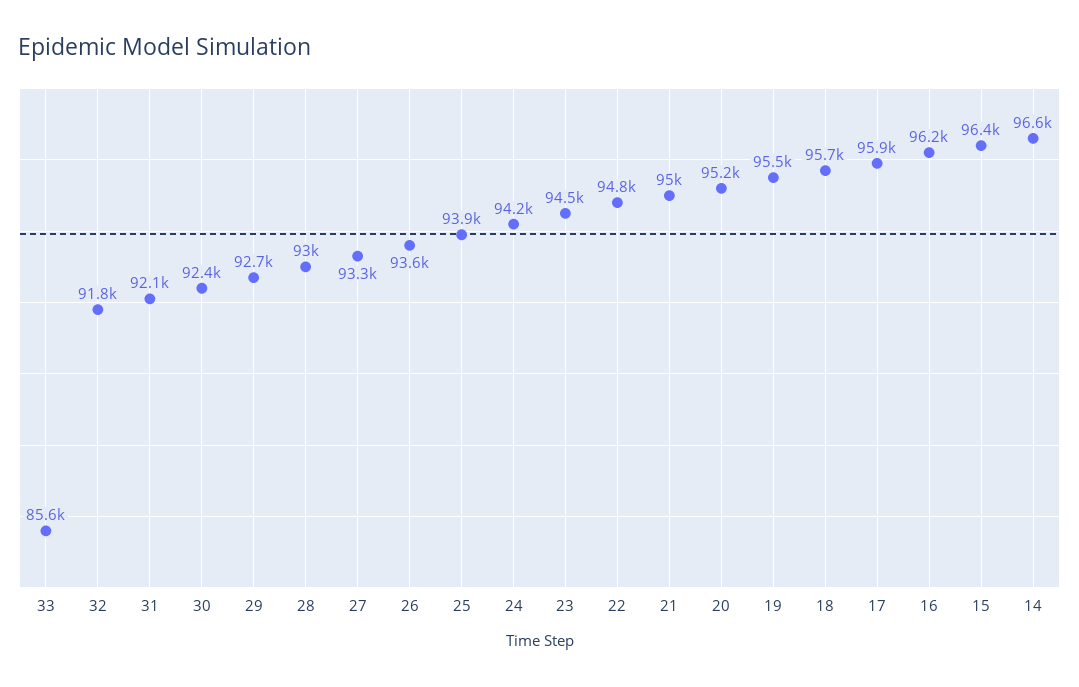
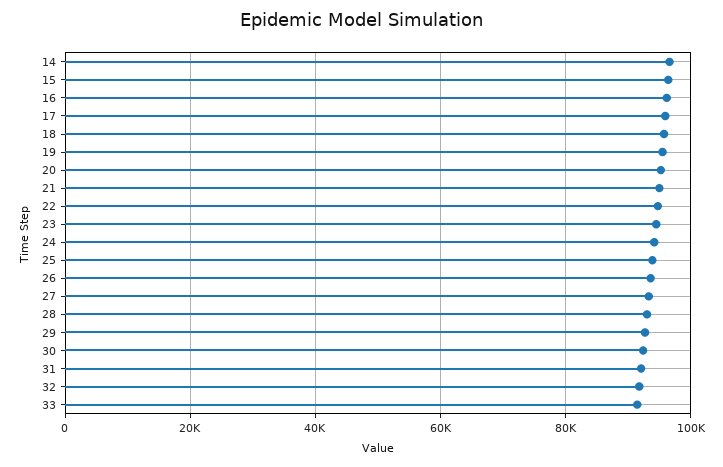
33: 85600 -> 92000

